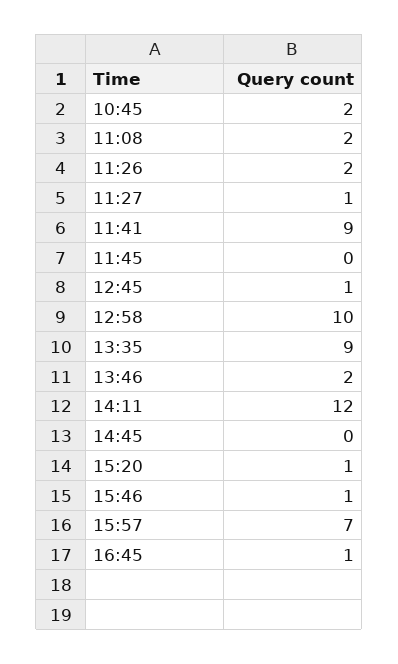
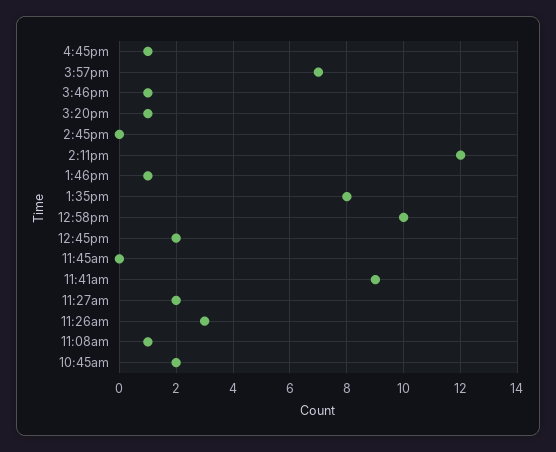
11:08: 2 -> 1
11:26: 2 -> 3
11:27: 1 -> 2
12:45: 1 -> 2
13:35: 9 -> 8
13:46: 2 -> 1

